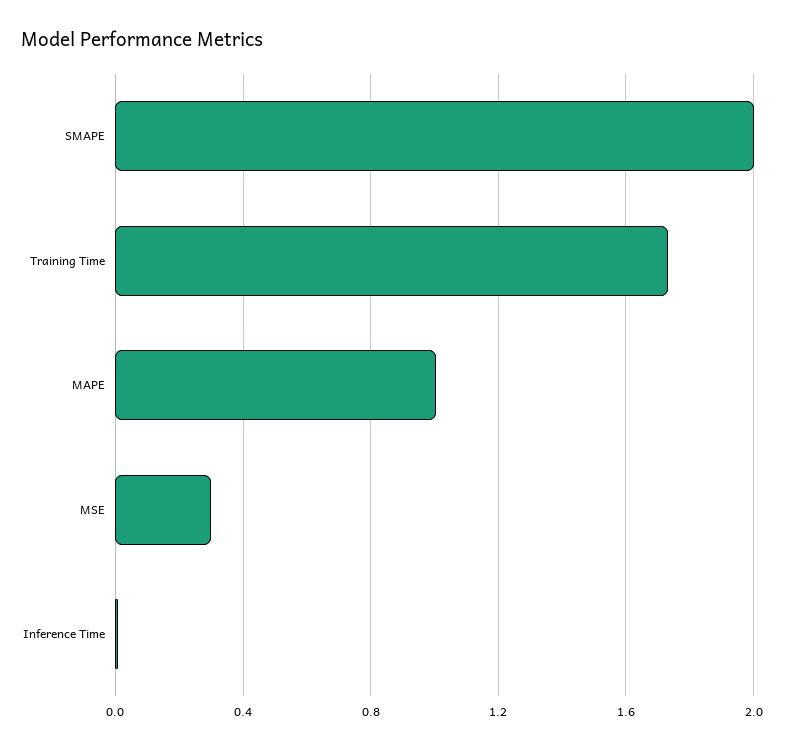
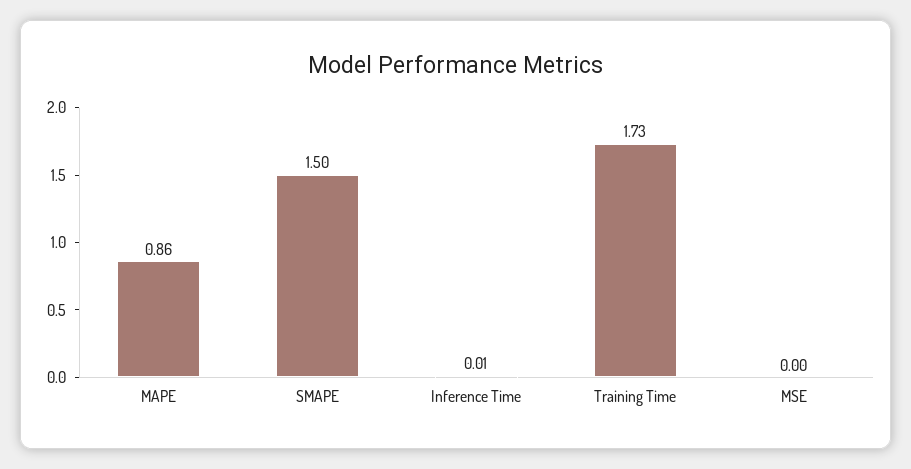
SMAPE: 2 -> 1.5
MAPE: 1 -> 0.86
MSE: 0.3 -> 0

